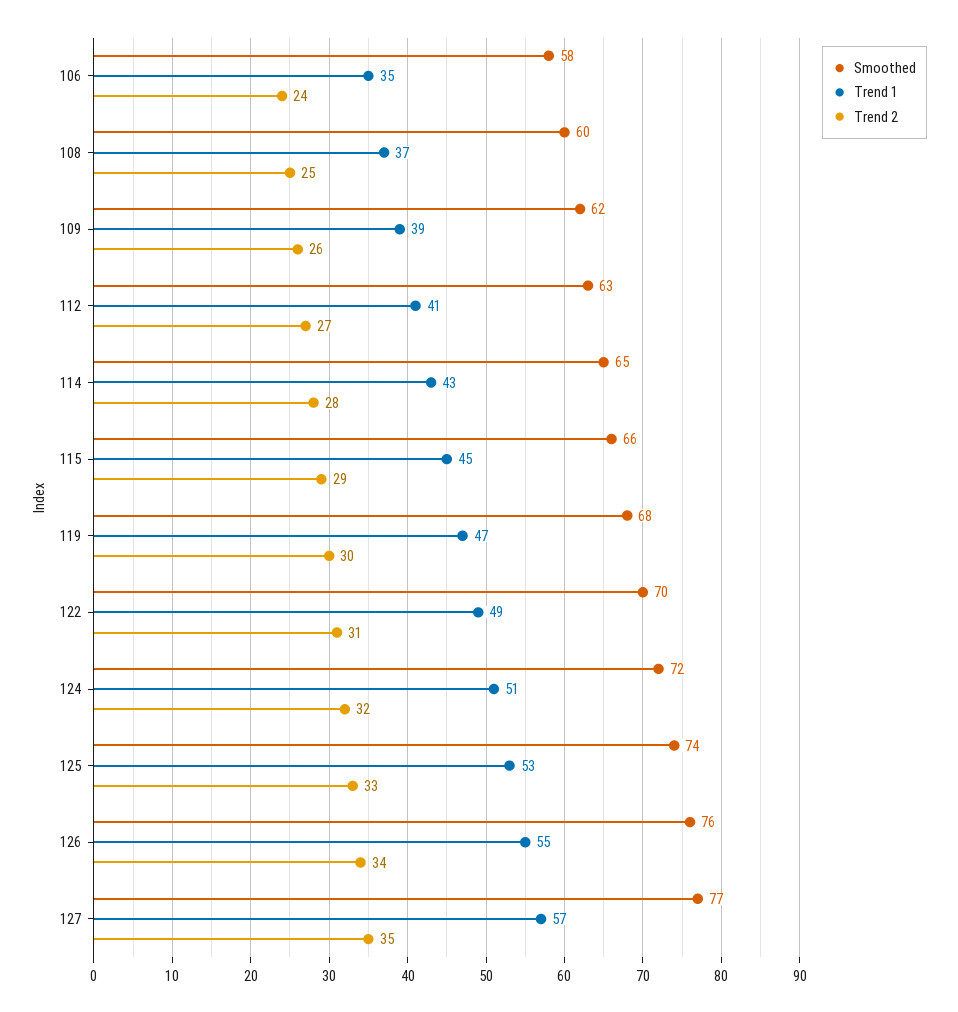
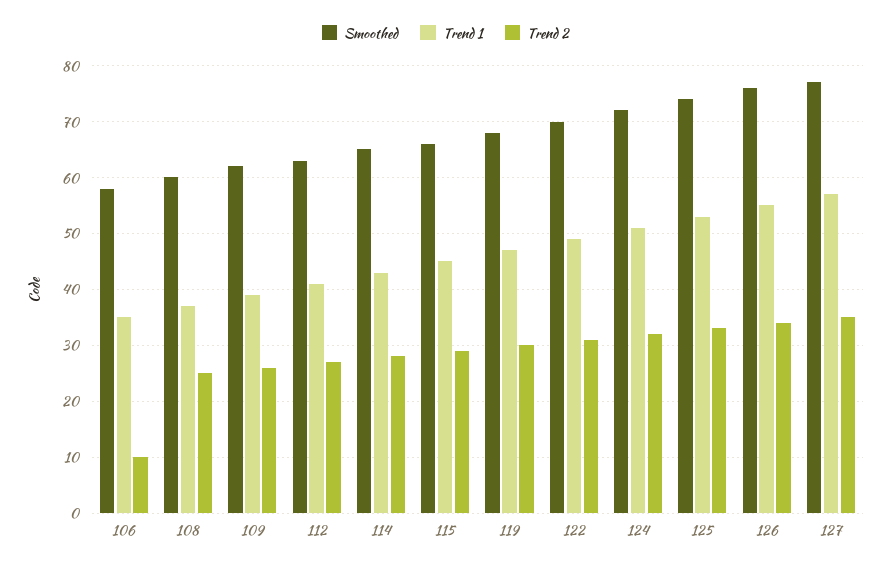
Trend 2, 106: 24 -> 10

